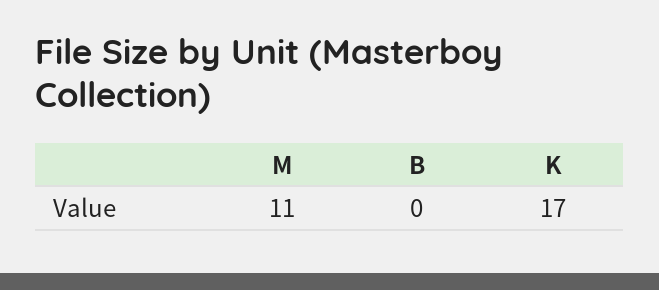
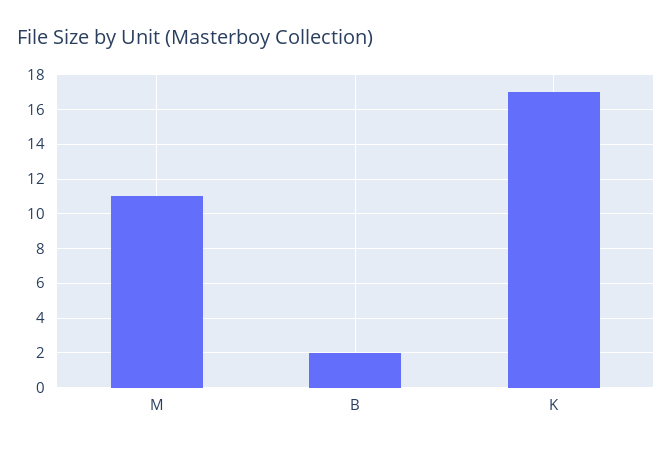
B: 0 -> 2

